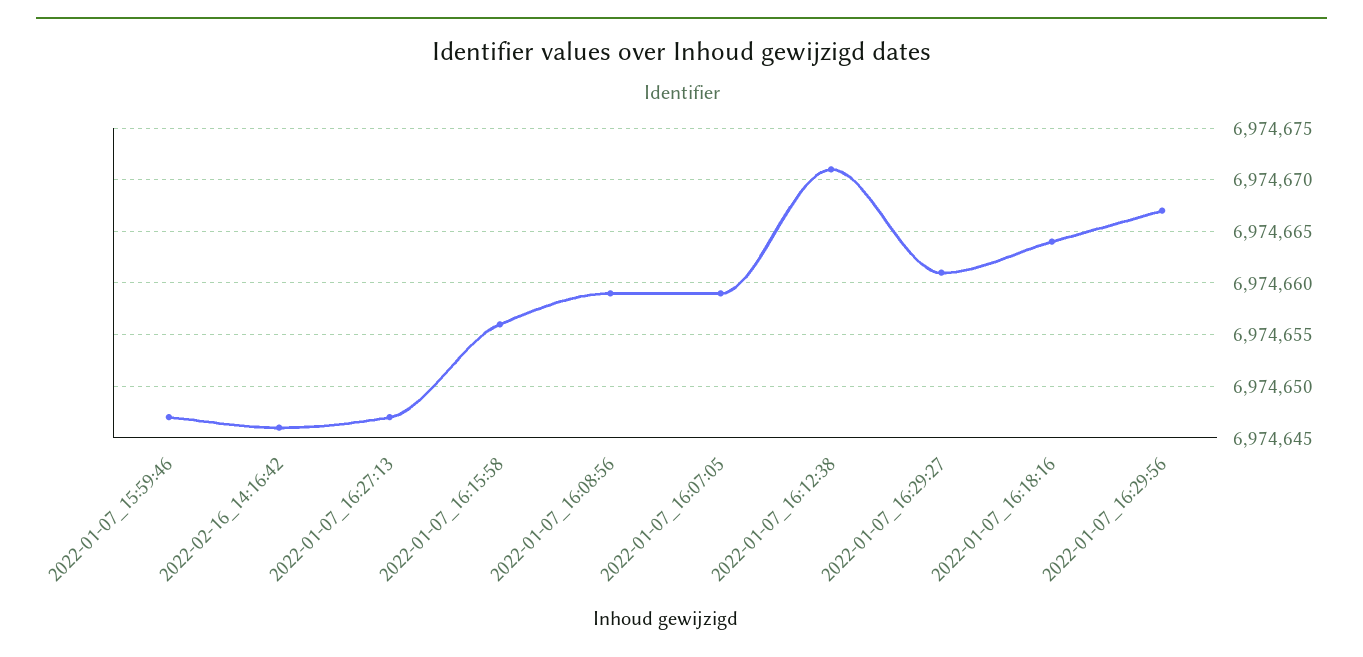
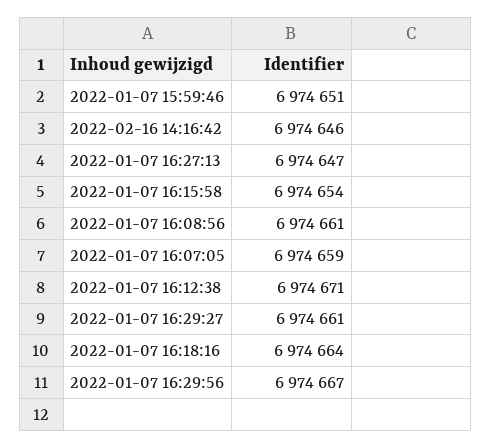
2022-01-07_15:59:46: 6974647 -> 6974651
2022-01-07_16:15:58: 6974656 -> 6974654
2022-01-07_16:08:56: 6974659 -> 6974661

